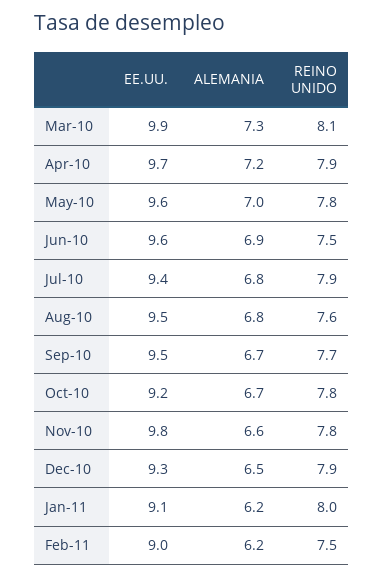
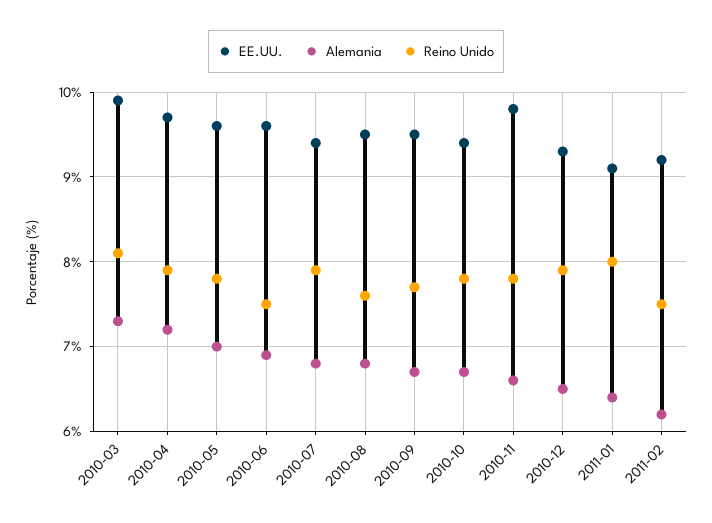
EE.UU., Oct-10: 9.2 -> 9.4
ALEMANIA, Jan-11: 6.2 -> 6.4
EE.UU., Feb-11: 9 -> 9.2

